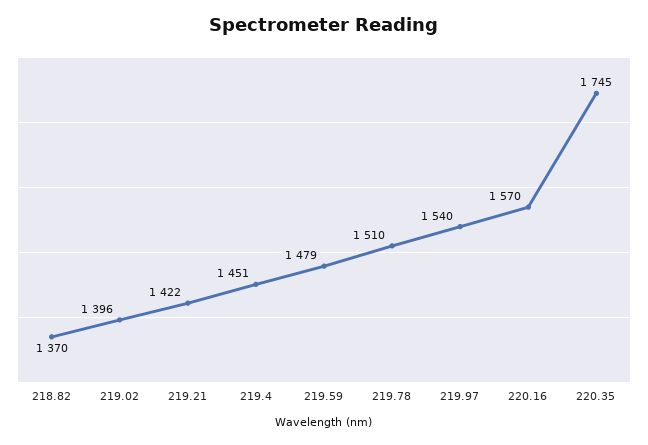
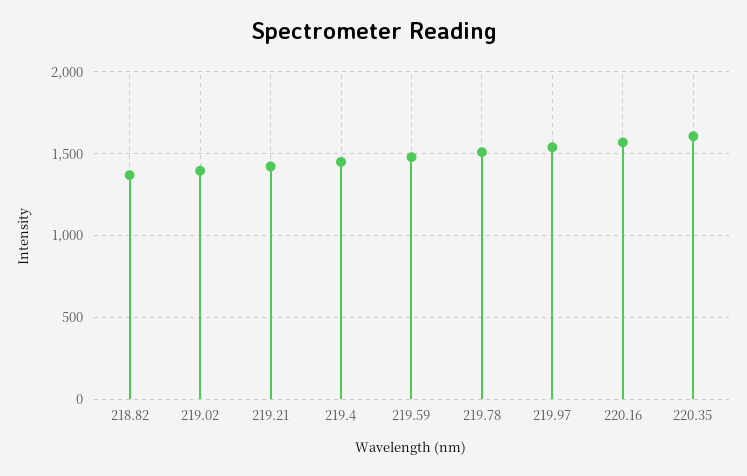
220.35: 1745 -> 1600

